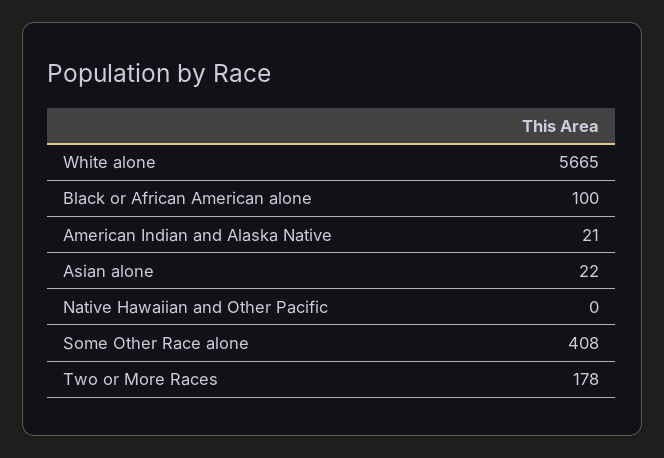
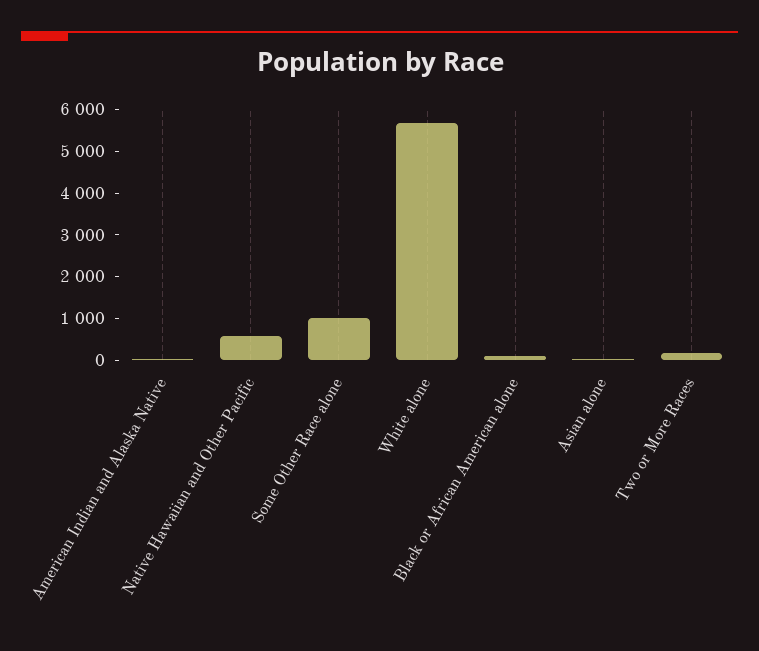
Native Hawaiian and Other Pacific: 0 -> 600
Some Other Race alone: 408 -> 1000

